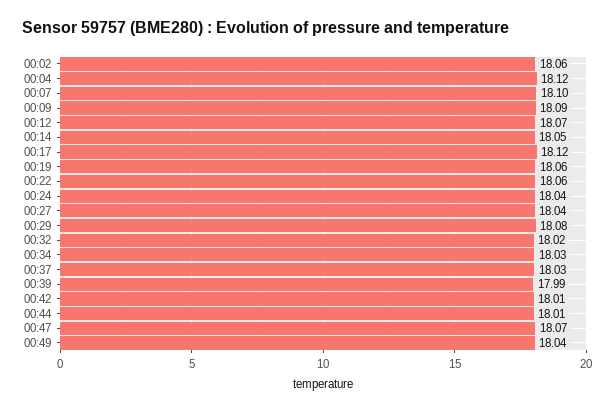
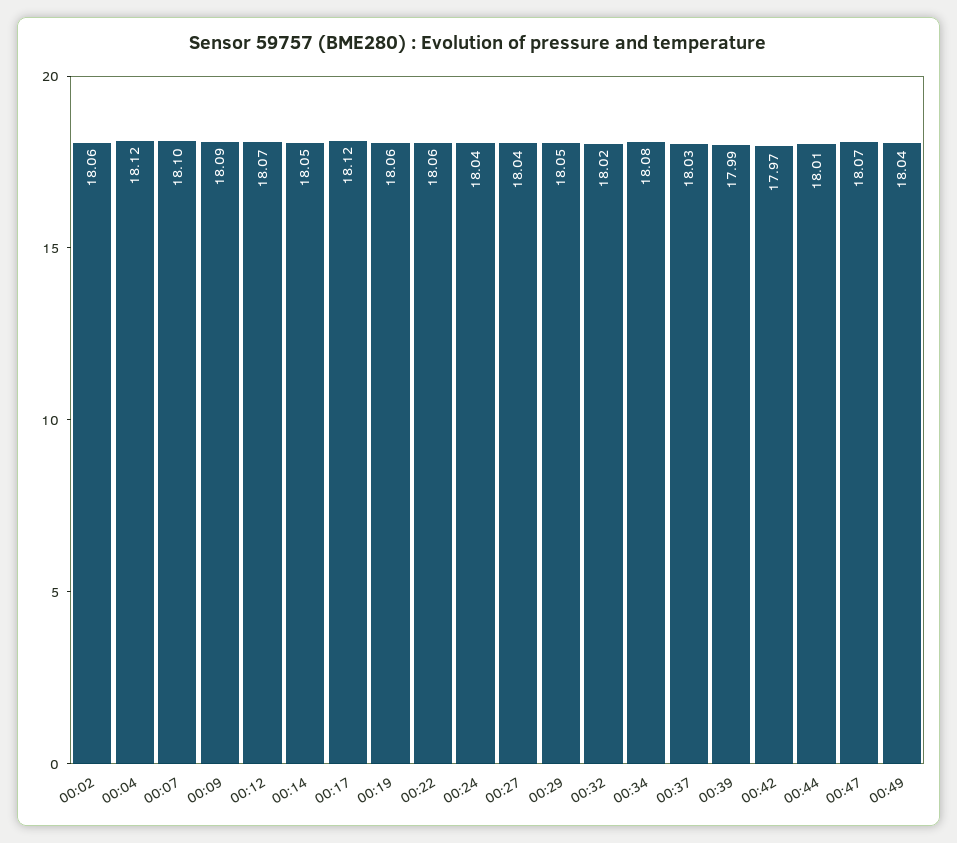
00:29: 18.08 -> 18.05
00:34: 18.03 -> 18.08
00:42: 18.01 -> 17.97

